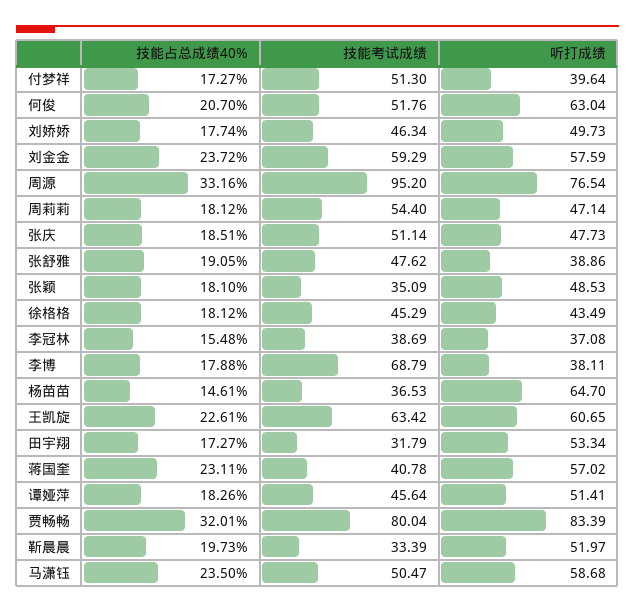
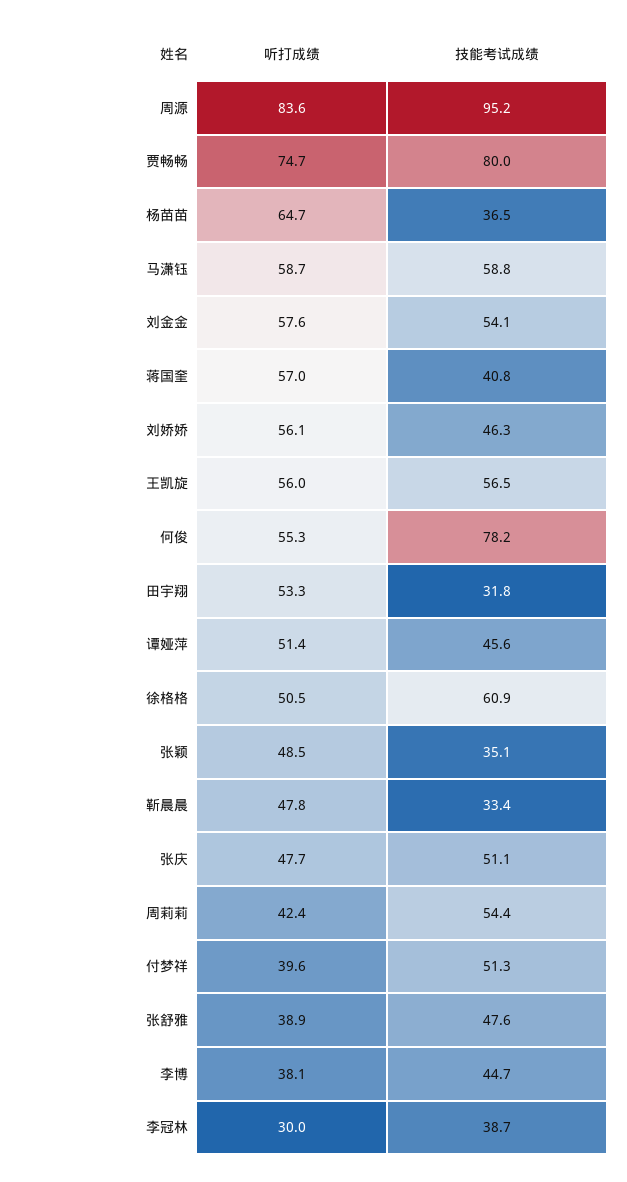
技能占总成绩40%, 付梦祥: 17.27 -> none
技能占总成绩40%, 何俊: 20.7 -> none
技能考试成绩, 何俊: 51.76 -> 78.2
听打成绩, 何俊: 63.04 -> 55.3
技能占总成绩40%, 刘娇娇: 17.74 -> none
听打成绩, 刘娇娇: 49.73 -> 56.1
技能占总成绩40%, 刘金金: 23.72 -> none
技能考试成绩, 刘金金: 59.29 -> 54.1
技能占总成绩40%, 周源: 33.16 -> none
听打成绩, 周源: 76.54 -> 83.6
技能占总成绩40%, 周莉莉: 18.12 -> none
听打成绩, 周莉莉: 47.14 -> 42.4
技能占总成绩40%, 张庆: 18.51 -> none
技能占总成绩40%, 张舒雅: 19.05 -> none
技能占总成绩40%, 张颖: 18.1 -> none
技能占总成绩40%, 徐格格: 18.12 -> none
技能考试成绩, 徐格格: 45.29 -> 60.9
听打成绩, 徐格格: 43.49 -> 50.5
技能占总成绩40%, 李冠林: 15.48 -> none
听打成绩, 李冠林: 37.08 -> 30
技能占总成绩40%, 李博: 17.88 -> none
技能考试成绩, 李博: 68.79 -> 44.7
技能占总成绩40%, 杨苗苗: 14.61 -> none
技能占总成绩40%, 王凯旋: 22.61 -> none
技能考试成绩, 王凯旋: 63.42 -> 56.5
听打成绩, 王凯旋: 60.65 -> 56
技能占总成绩40%, 田宇翔: 17.27 -> none
技能占总成绩40%, 蒋国奎: 23.11 -> none
技能占总成绩40%, 谭娅萍: 18.26 -> none
技能占总成绩40%, 贾畅畅: 32.01 -> none
听打成绩, 贾畅畅: 83.39 -> 74.7
技能占总成绩40%, 靳晨晨: 19.73 -> none
听打成绩, 靳晨晨: 51.97 -> 47.8
技能占总成绩40%, 马潇钰: 23.5 -> none
技能考试成绩, 马潇钰: 50.47 -> 58.8

